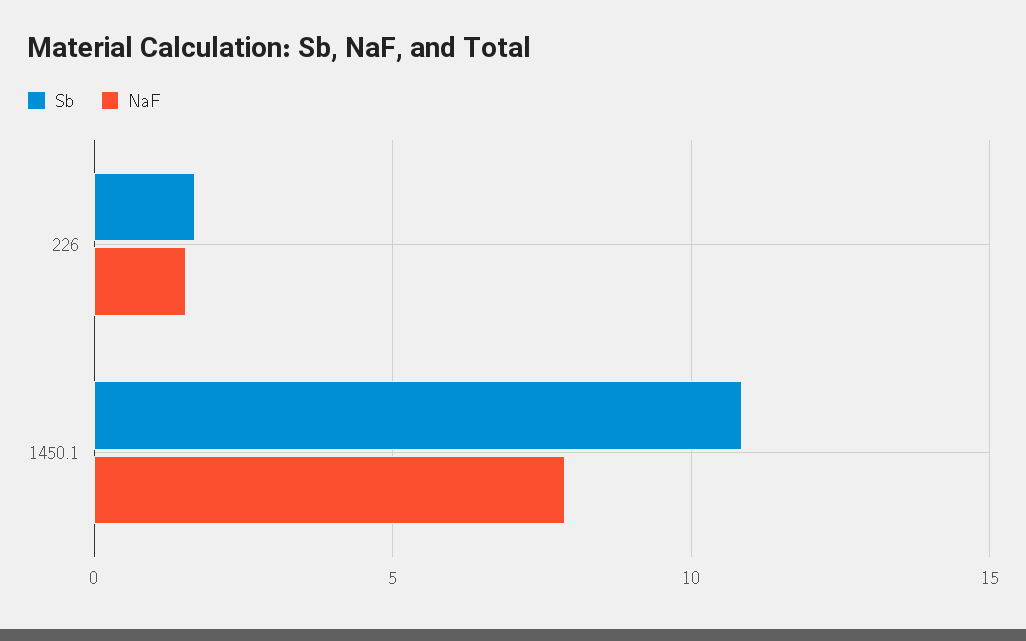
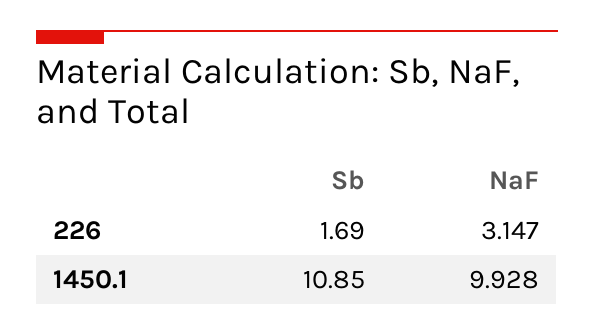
NaF, 226: 1.5 -> 3.147
NaF, 1450.1: 8 -> 9.928

